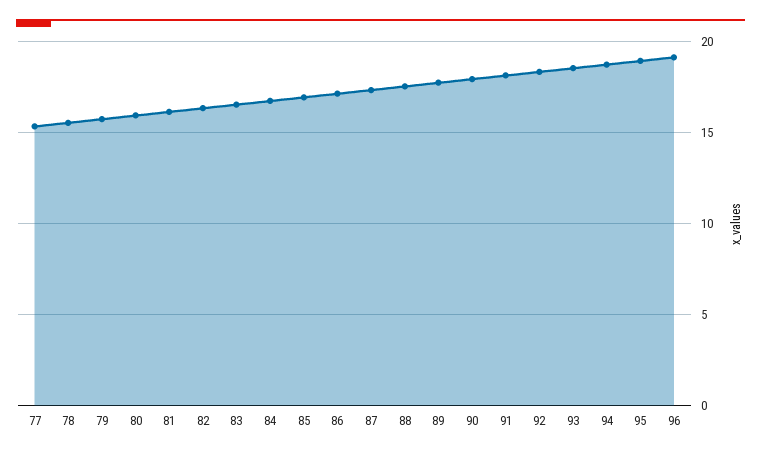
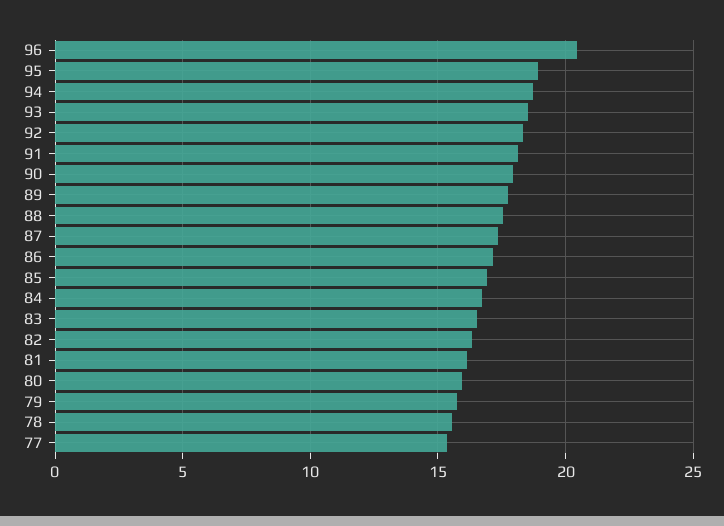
96: 19 -> 20.5

